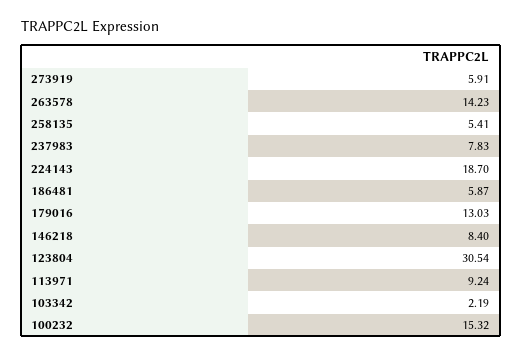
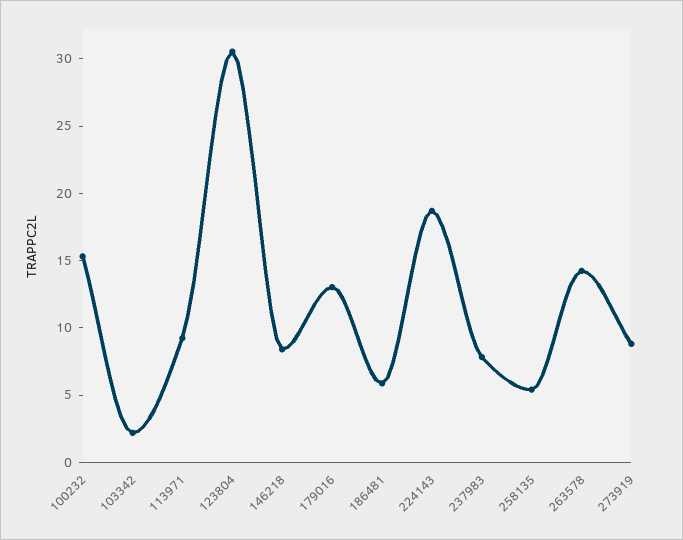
273919: 5.91 -> 9

